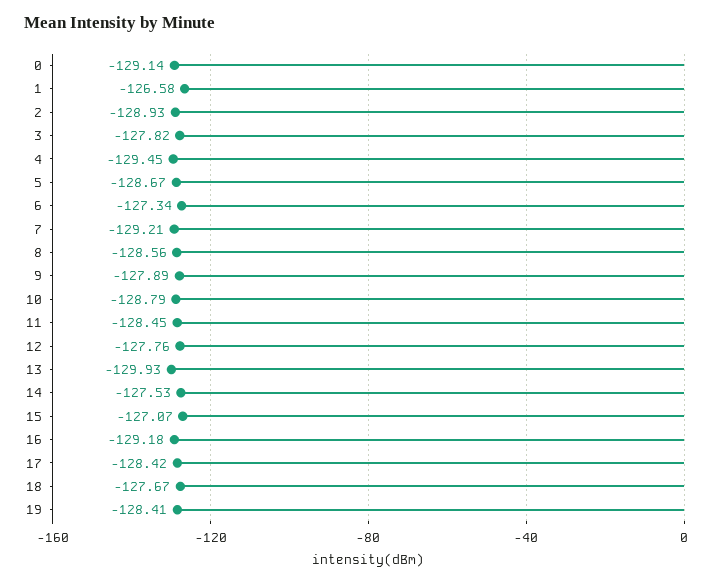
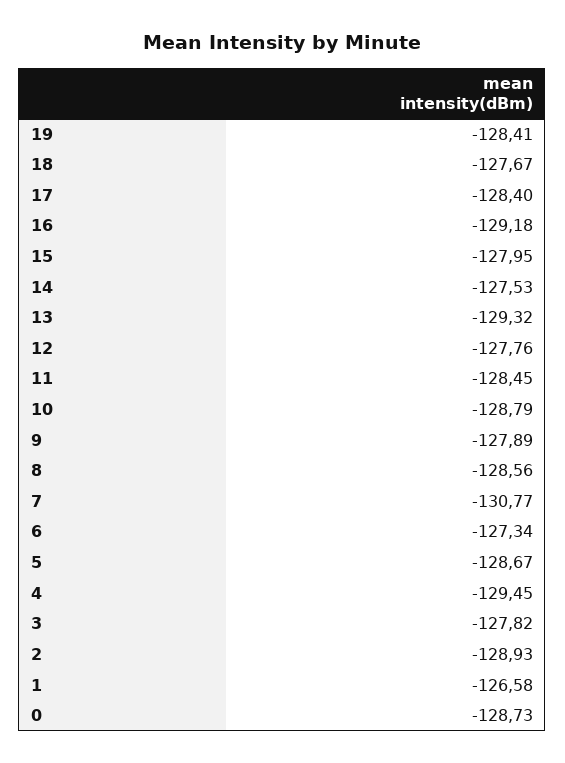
0: -129.14 -> -128.73
7: -129.21 -> -130.77
13: -129.93 -> -129.32
15: -127.07 -> -127.95
17: -128.42 -> -128.4

